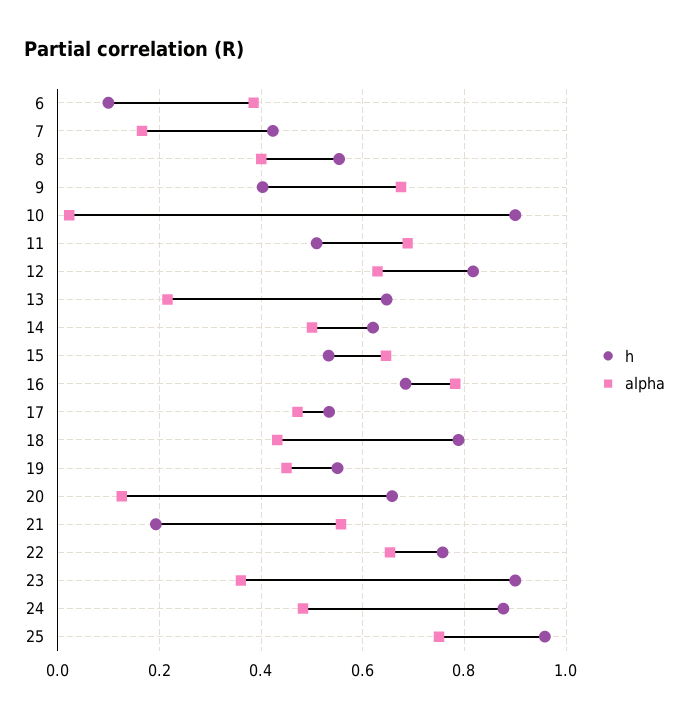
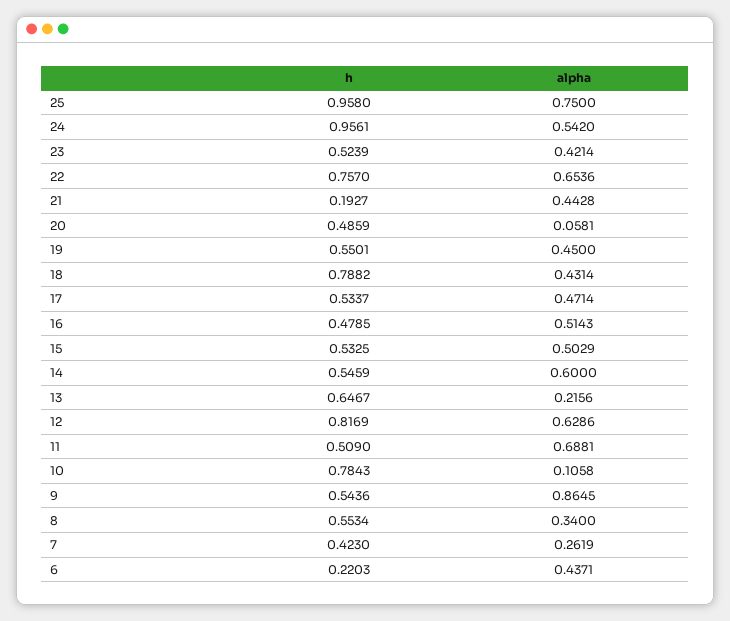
h, 6: 0.1 -> 0.2203
alpha, 6: 0.38 -> 0.4371
alpha, 7: 0.16 -> 0.2619
alpha, 8: 0.4 -> 0.34
h, 9: 0.4 -> 0.5436
alpha, 9: 0.68 -> 0.8645
h, 10: 0.9 -> 0.7843
alpha, 10: 0.02 -> 0.1058
h, 14: 0.62 -> 0.5459
alpha, 14: 0.5 -> 0.6
alpha, 15: 0.64 -> 0.5029
h, 16: 0.68 -> 0.4785
alpha, 16: 0.78 -> 0.5143
h, 20: 0.66 -> 0.4859
alpha, 20: 0.12 -> 0.0581
alpha, 21: 0.56 -> 0.4428
h, 23: 0.9 -> 0.5239
alpha, 23: 0.36 -> 0.4214
h, 24: 0.88 -> 0.9561
alpha, 24: 0.48 -> 0.542

